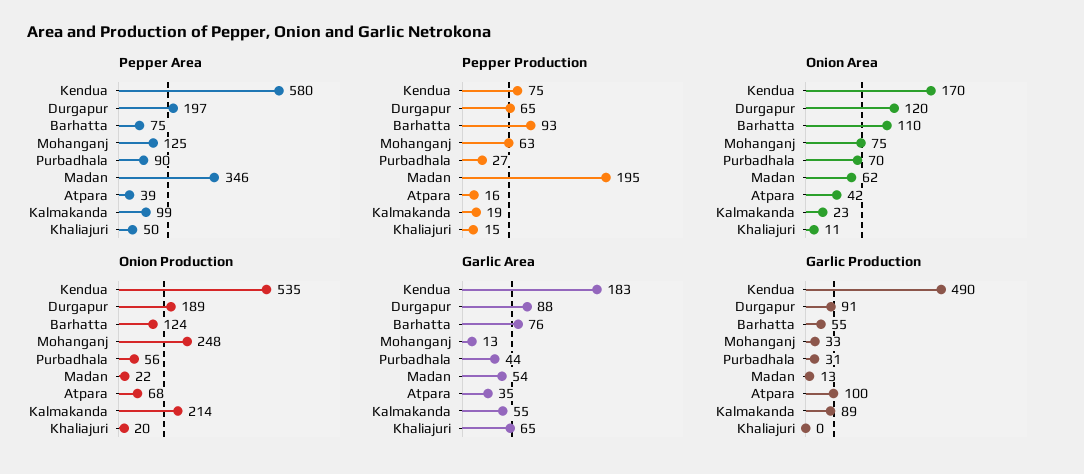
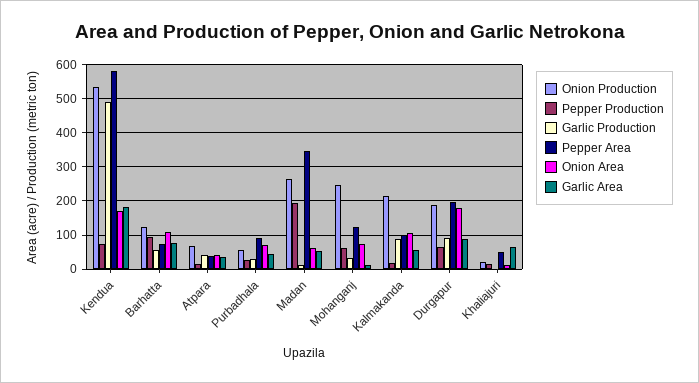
Onion Area, Durgapur: 120 -> 180
Onion Area, Kalmakanda: 23 -> 100
Onion Production, Madan: 22 -> 260
Garlic Production, Atpara: 100 -> 40

